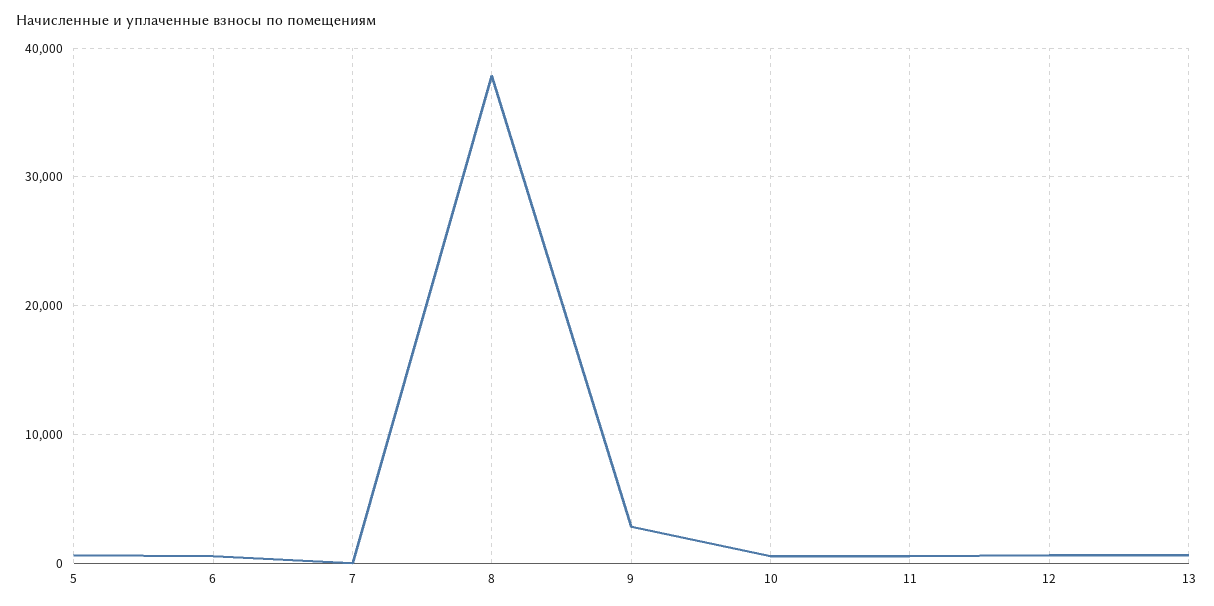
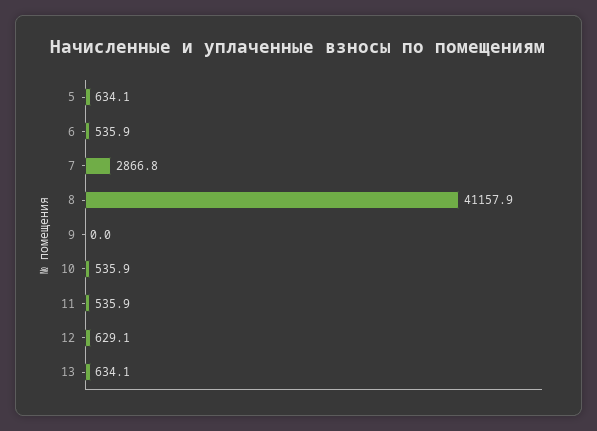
7: 0 -> 2866.8
8: 38000 -> 41157.9
9: 3000 -> 0

